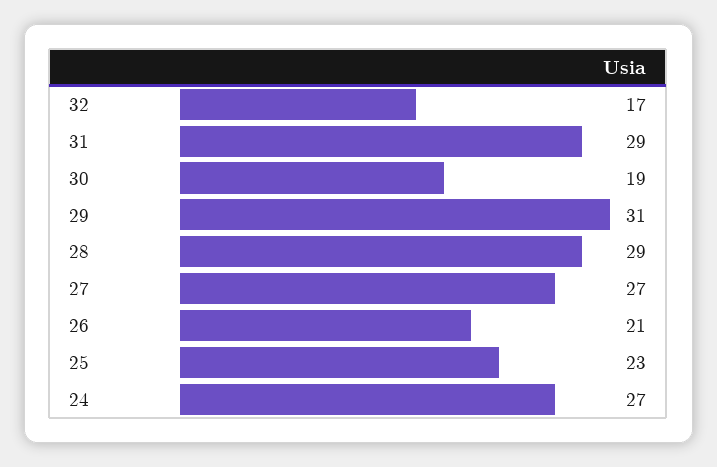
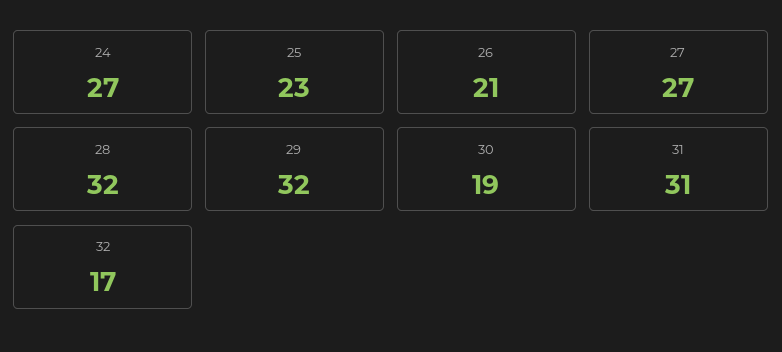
31: 29 -> 31
29: 31 -> 32
28: 29 -> 32

